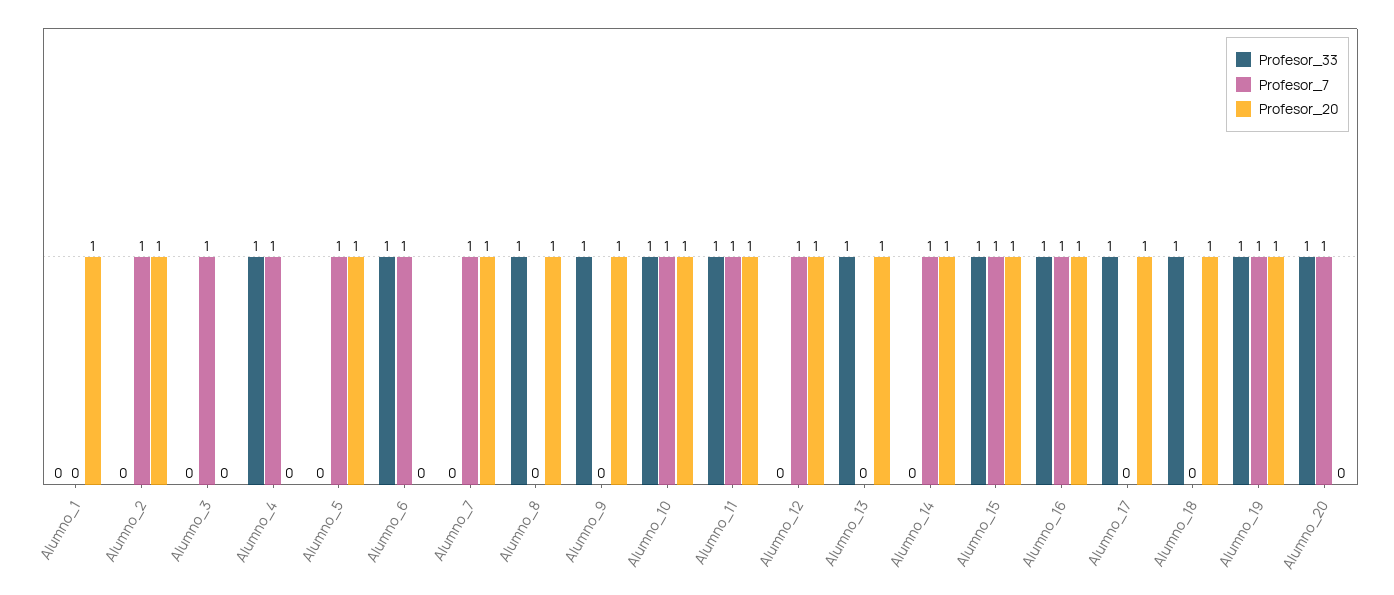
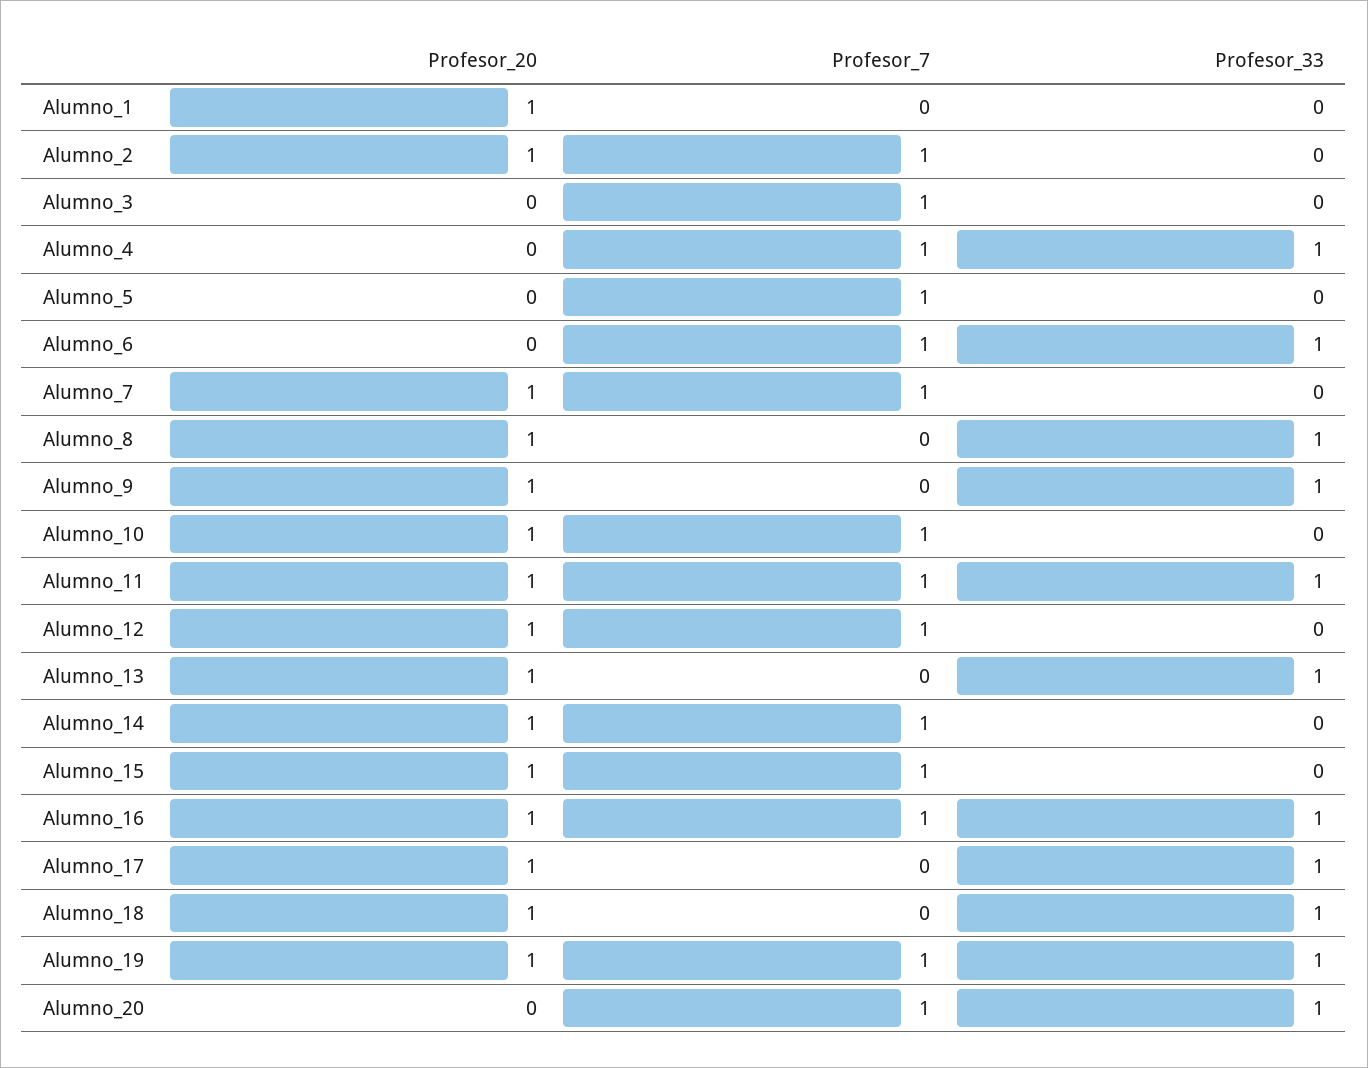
Profesor_20, Alumno_5: 1 -> 0
Profesor_33, Alumno_10: 1 -> 0
Profesor_33, Alumno_15: 1 -> 0

